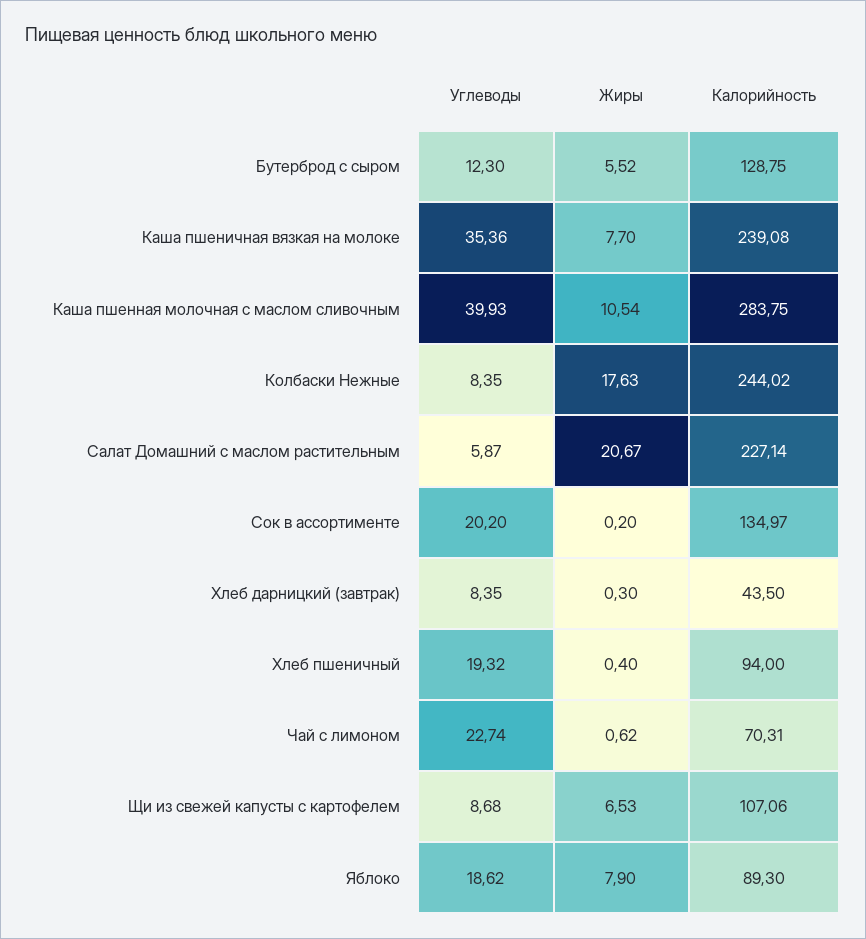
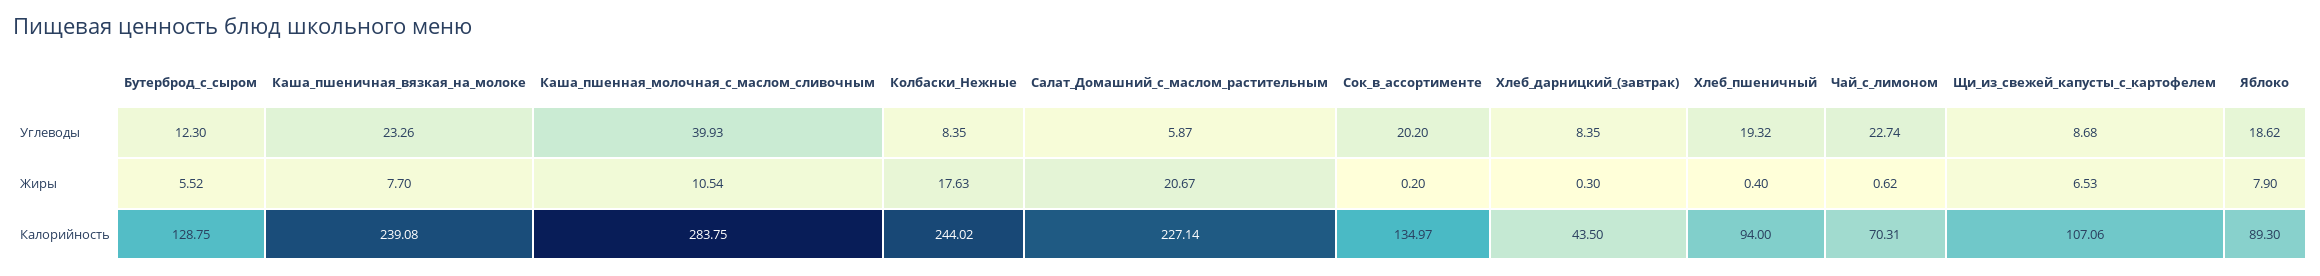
Углеводы, Каша пшеничная вязкая на молоке: 35.36 -> 23.26

